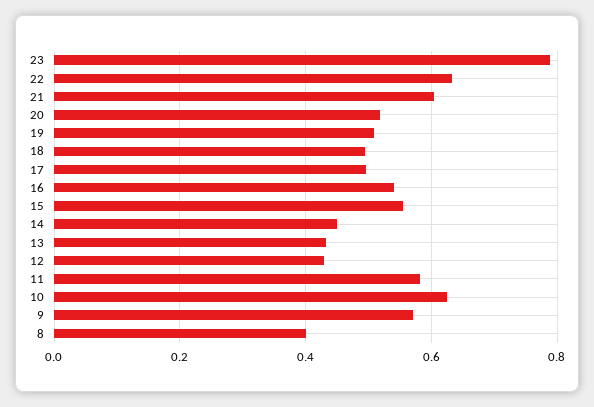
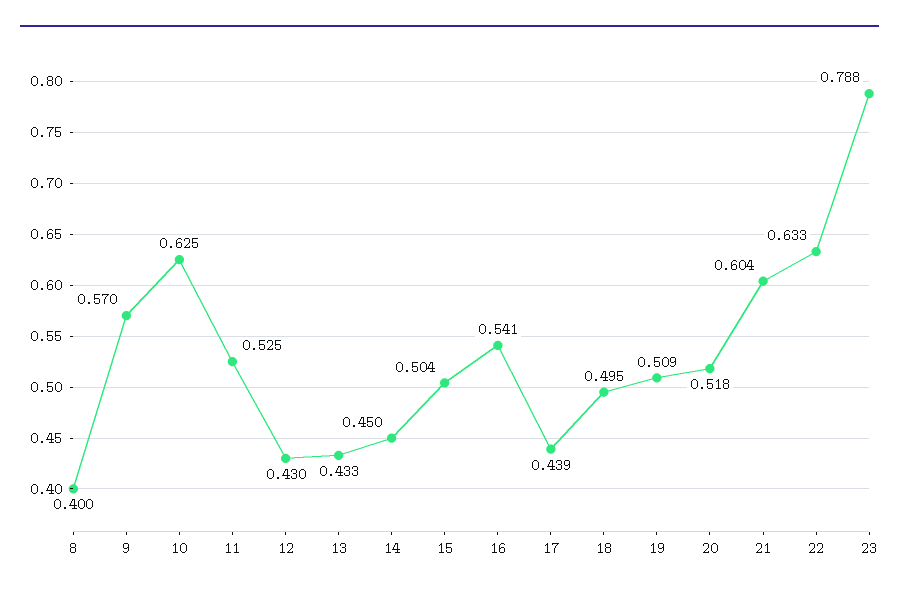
17: 0.5 -> 0.439
15: 0.56 -> 0.504
11: 0.58 -> 0.525

